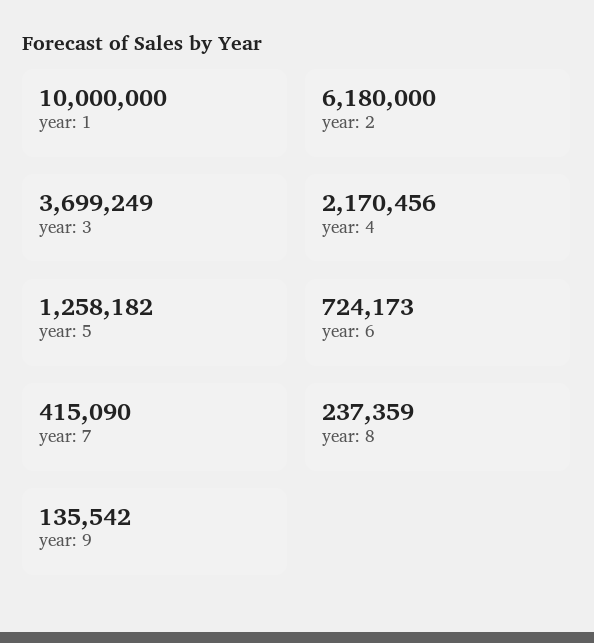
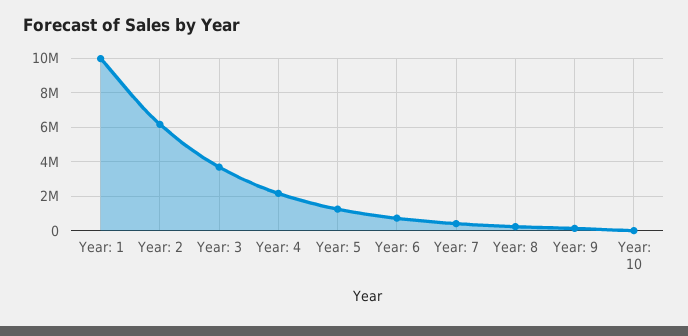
Year: 10: none -> 0

